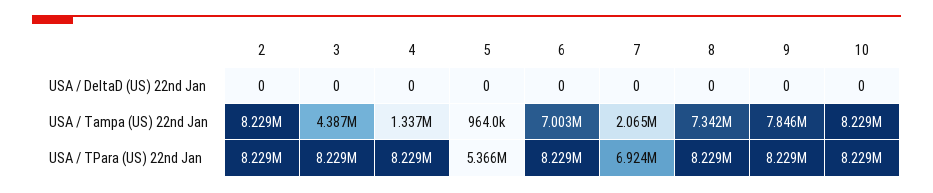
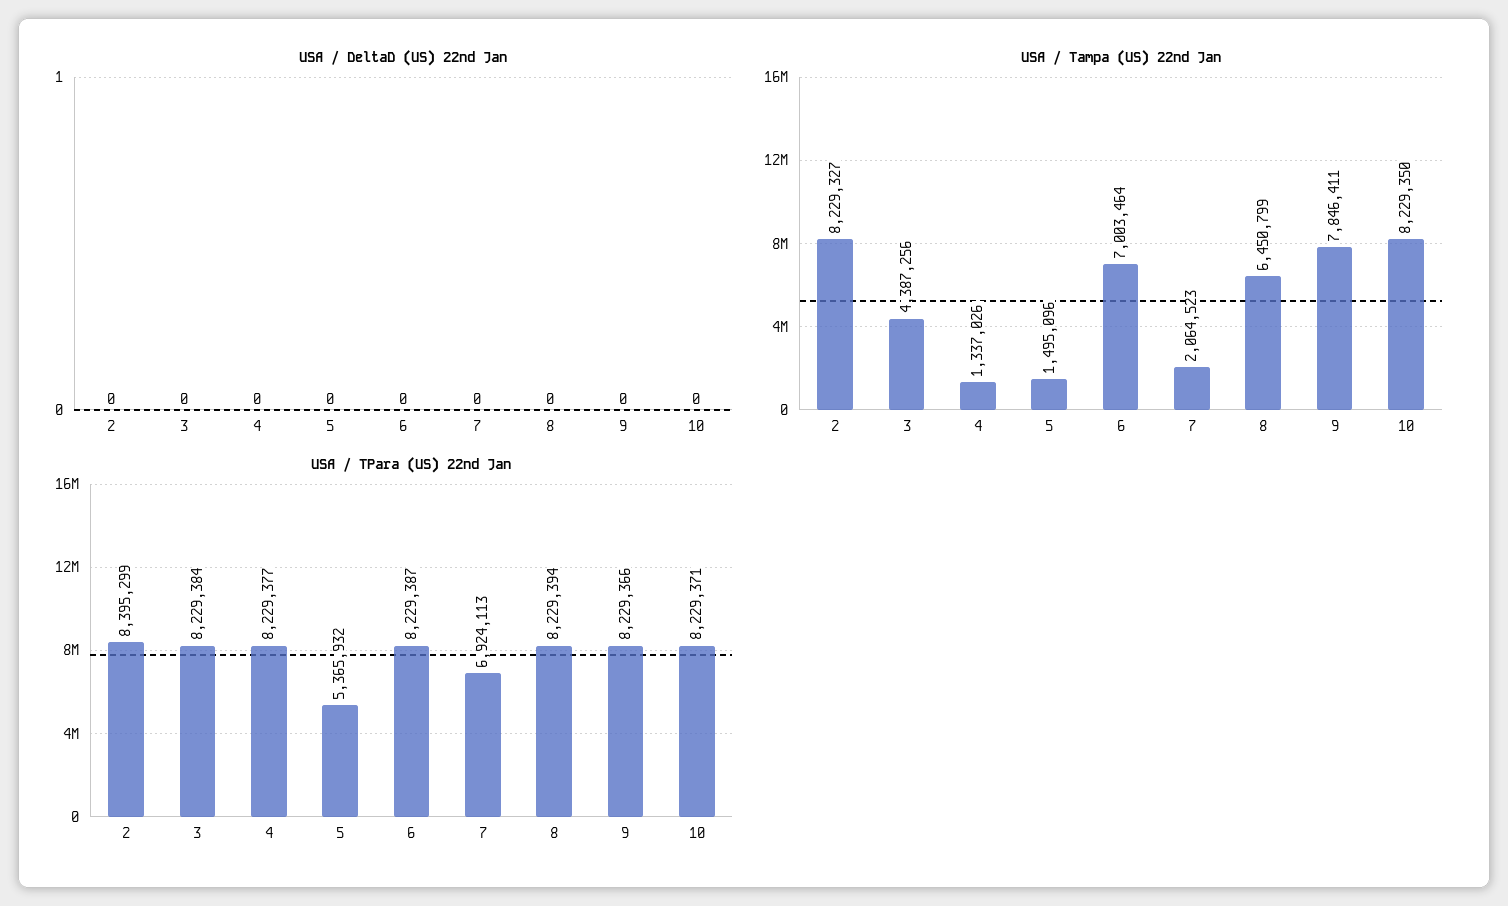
USA / Tampa (US) 22nd Jan, 5: 964000 -> 1495096
USA / Tampa (US) 22nd Jan, 8: 7342000 -> 6450799
USA / TPara (US) 22nd Jan, 2: 8229000 -> 8395299

